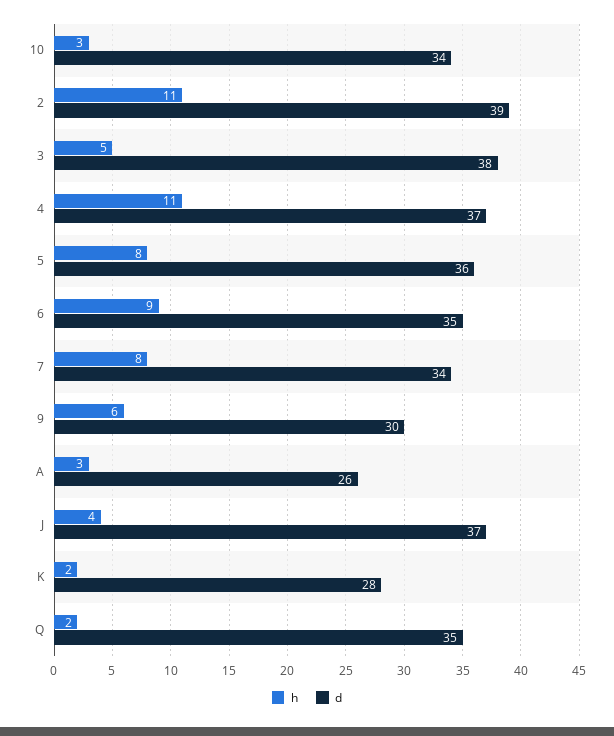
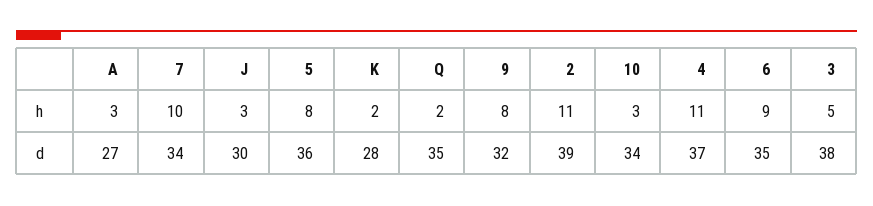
h, 7: 8 -> 10
h, 9: 6 -> 8
d, 9: 30 -> 32
d, A: 26 -> 27
h, J: 4 -> 3
d, J: 37 -> 30

